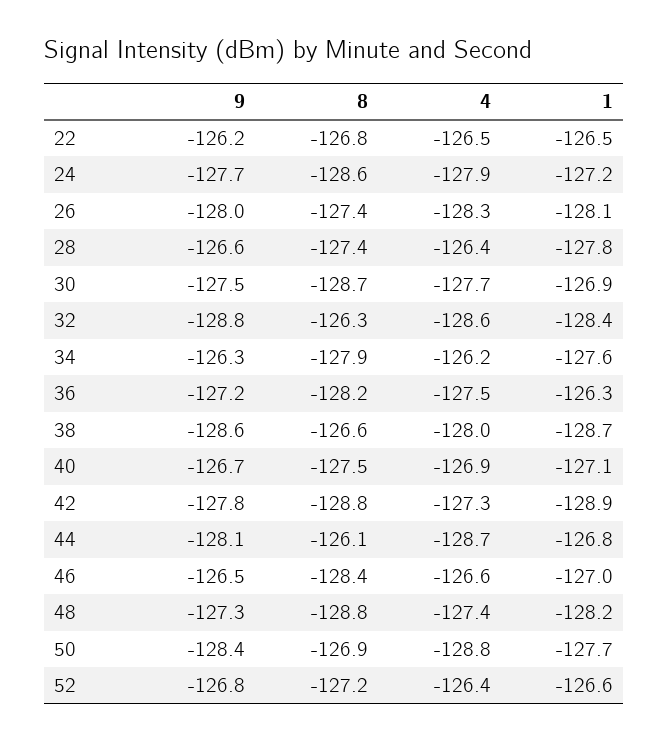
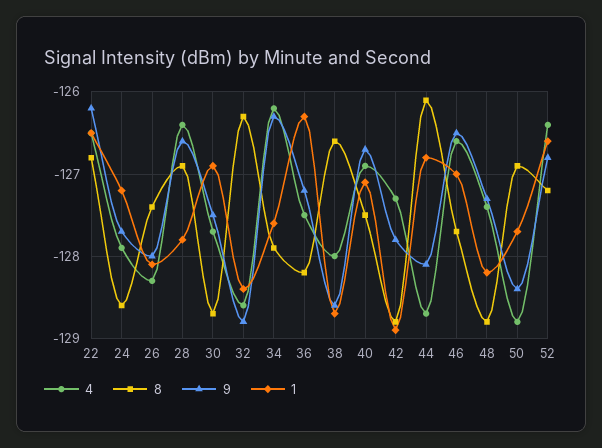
8, 28: -127.4 -> -126.9
8, 46: -128.4 -> -127.7

